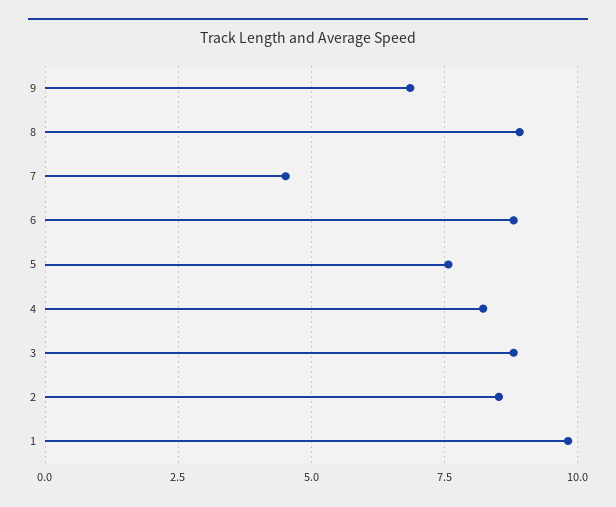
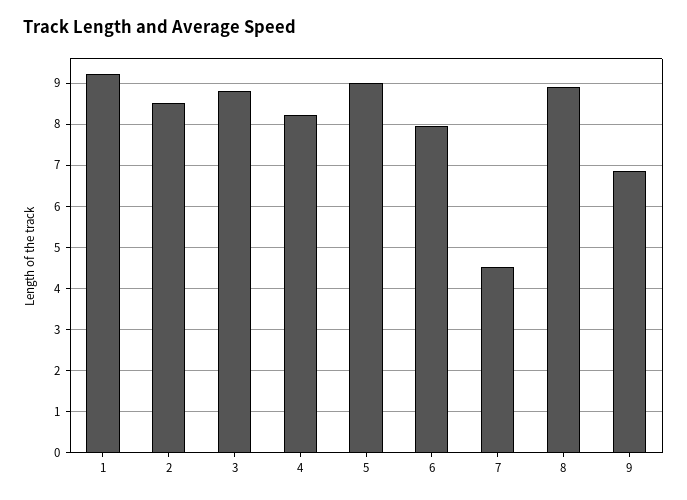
6: 8.75 -> 8
5: 7.5 -> 9
1: 9.75 -> 9.2

